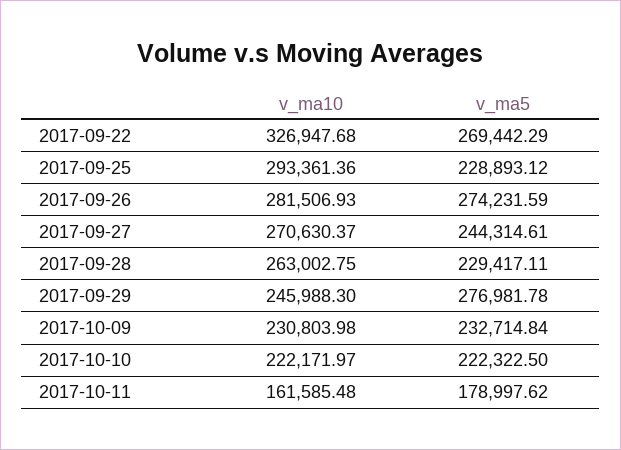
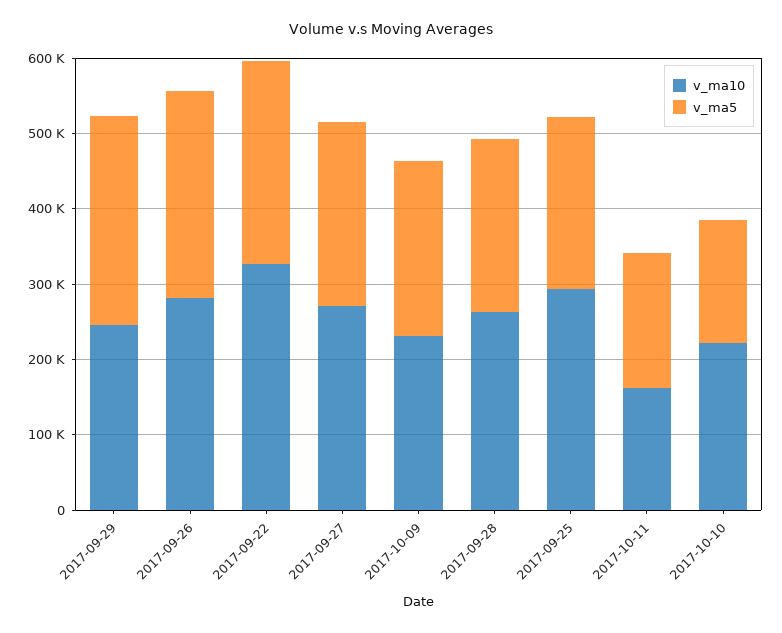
v_ma5, 2017-10-10: 222322.5 -> 160000

